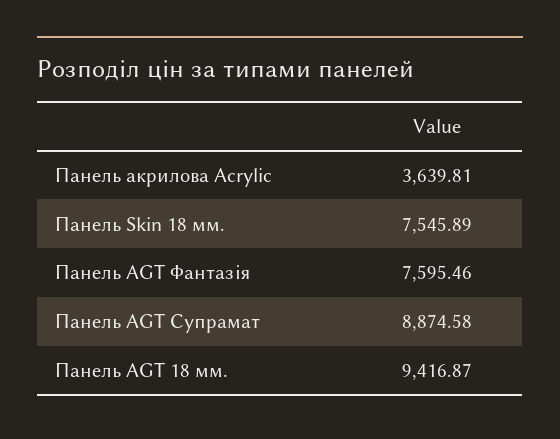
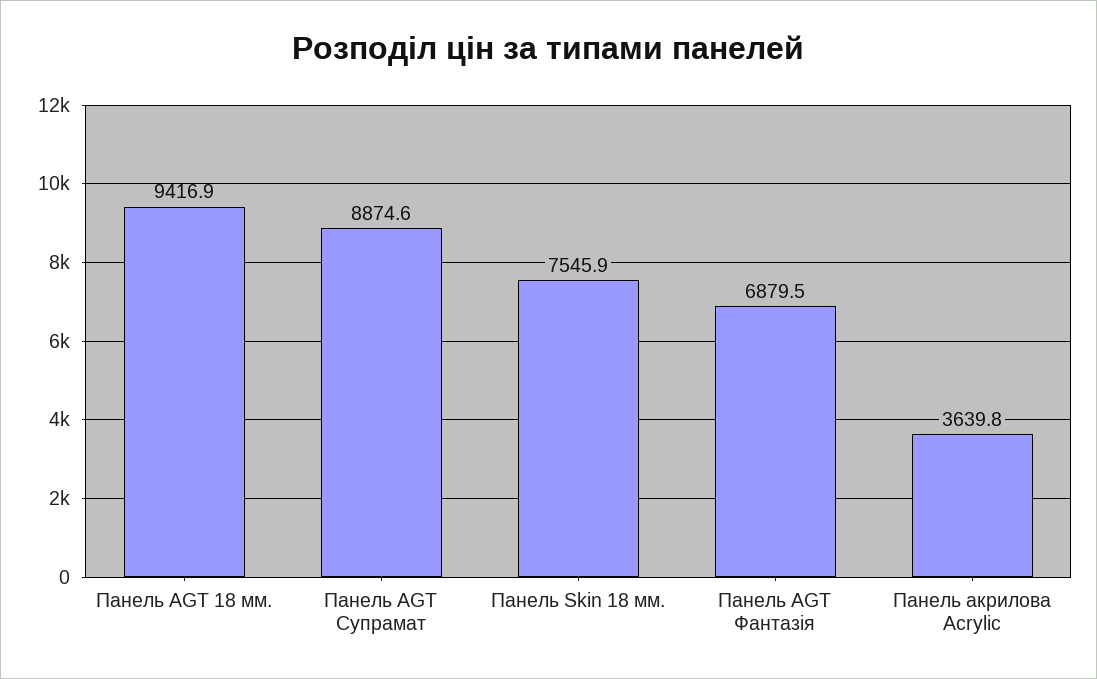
Панель AGT Фантазія: 7595.46 -> 6879.5

